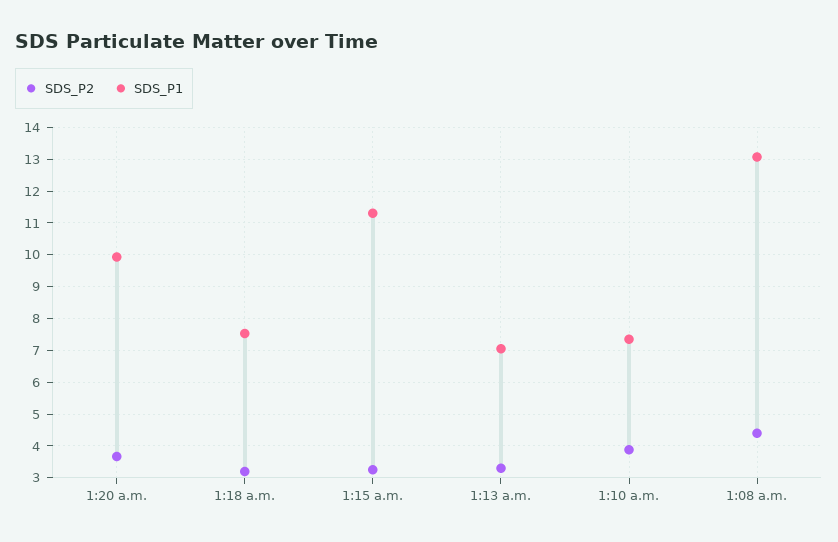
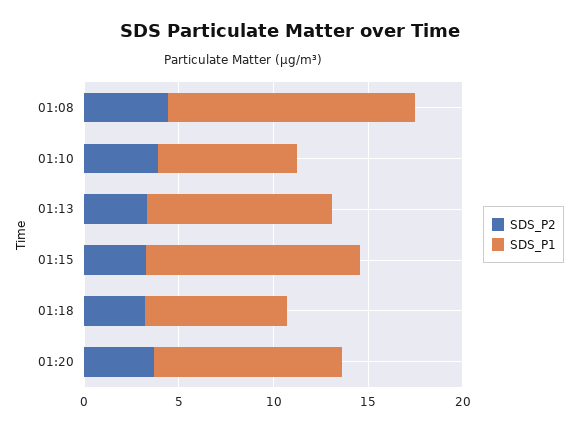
SDS_P1, 1:13 a.m.: 7 -> 10

